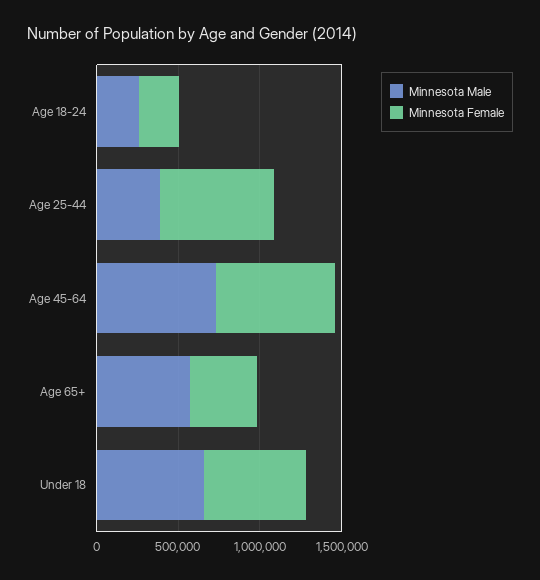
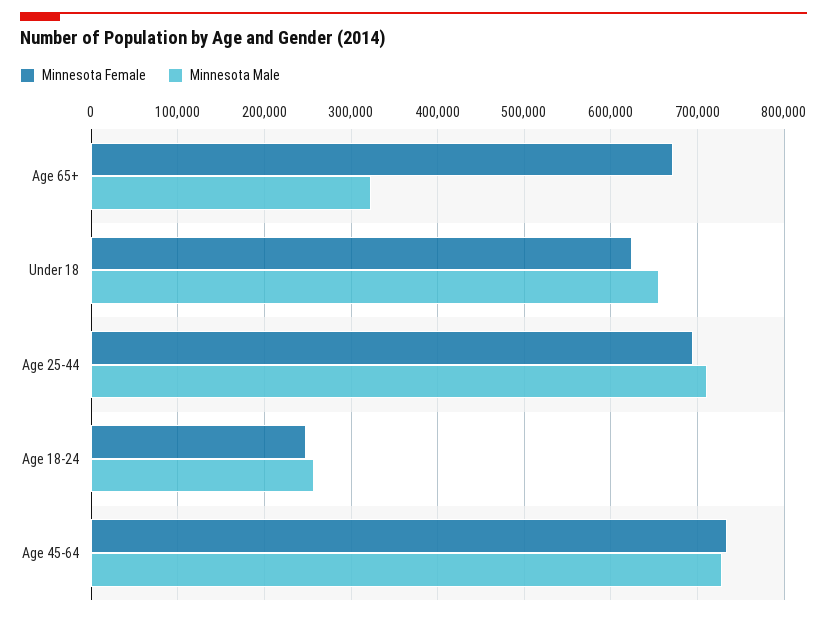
Minnesota Male, Age 25-44: 400000 -> 710000
Minnesota Male, Age 65+: 600000 -> 320000
Minnesota Female, Age 65+: 400000 -> 670000

